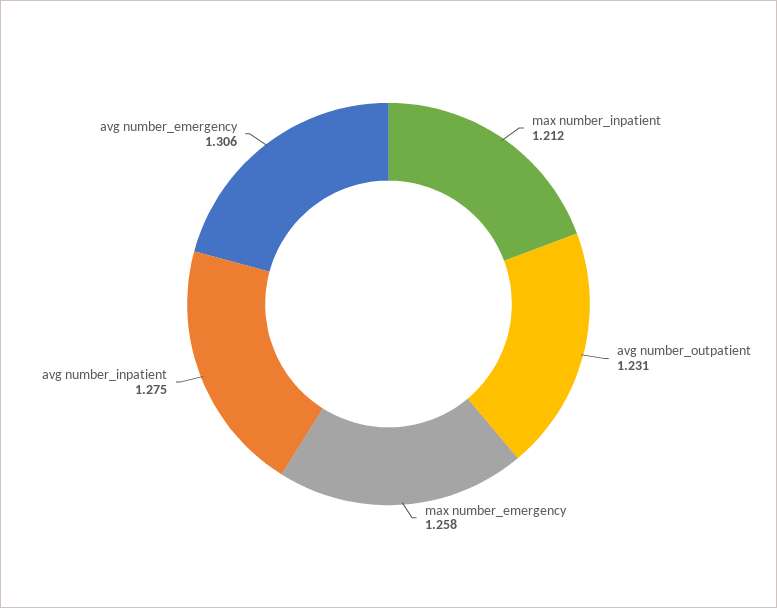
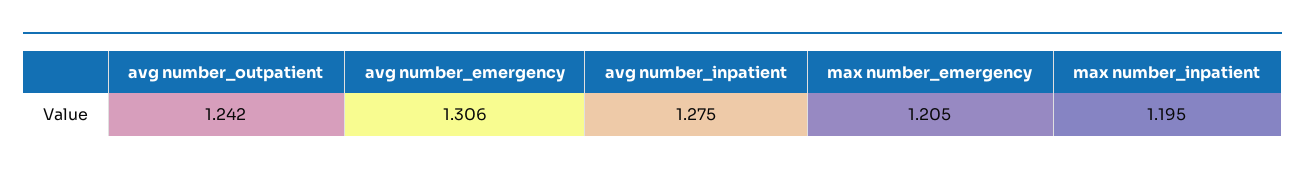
max number_inpatient: 1.212 -> 1.195
avg number_outpatient: 1.231 -> 1.242
max number_emergency: 1.258 -> 1.205

